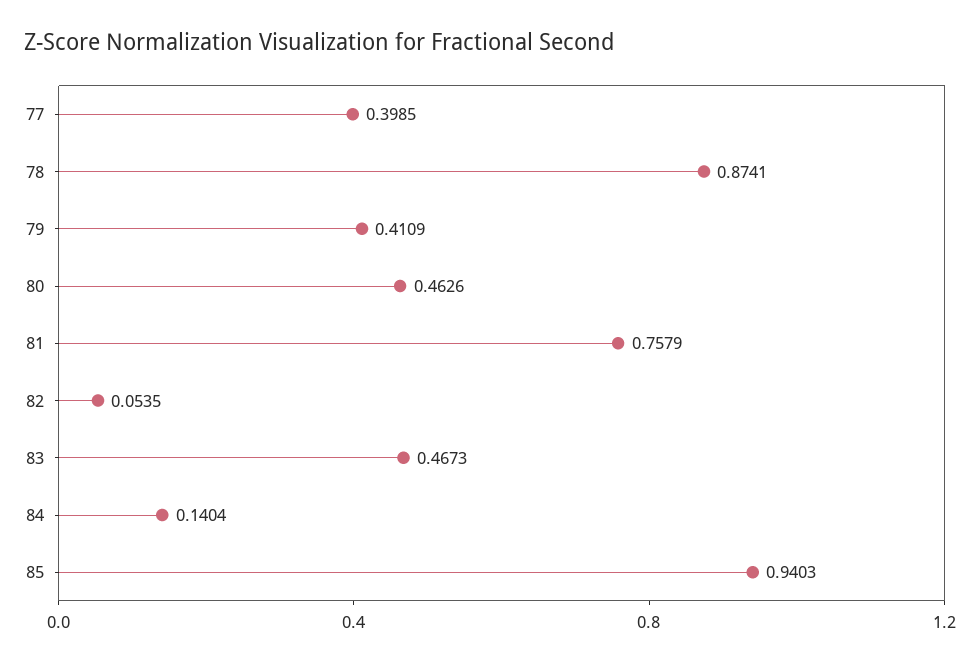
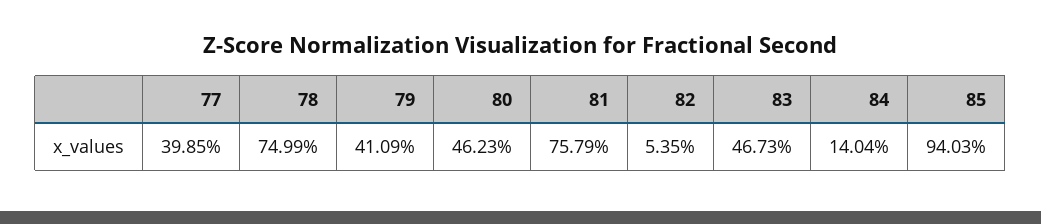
78: 0.8741 -> 0.7499
80: 0.4626 -> 0.4623

